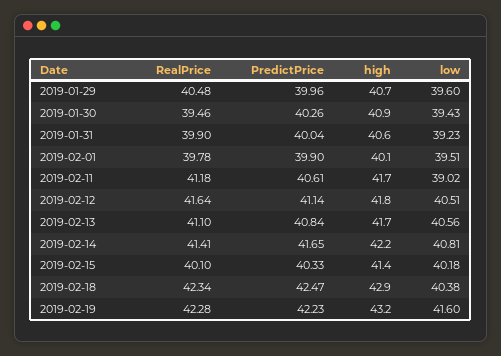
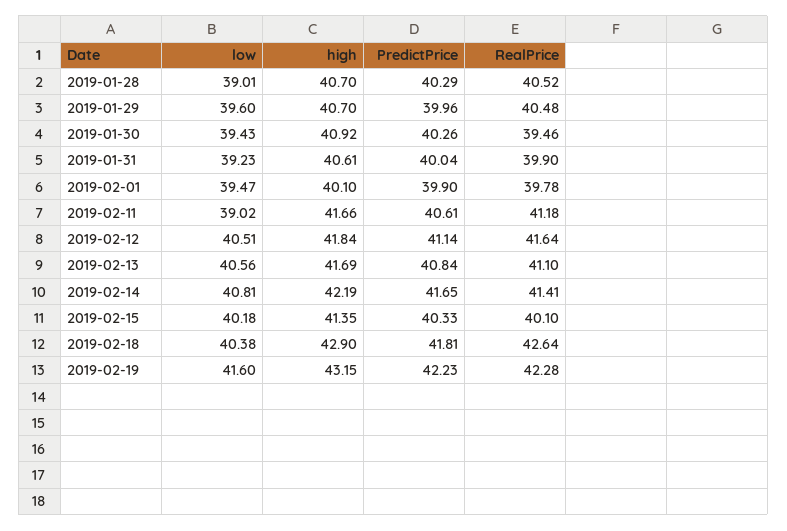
low, 2019-02-01: 39.51 -> 39.47
RealPrice, 2019-02-18: 42.34 -> 42.64
PredictPrice, 2019-02-18: 42.47 -> 41.81
low, 2019-01-28: none -> 39.01
high, 2019-01-28: none -> 40.7
PredictPrice, 2019-01-28: none -> 40.29
RealPrice, 2019-01-28: none -> 40.52

